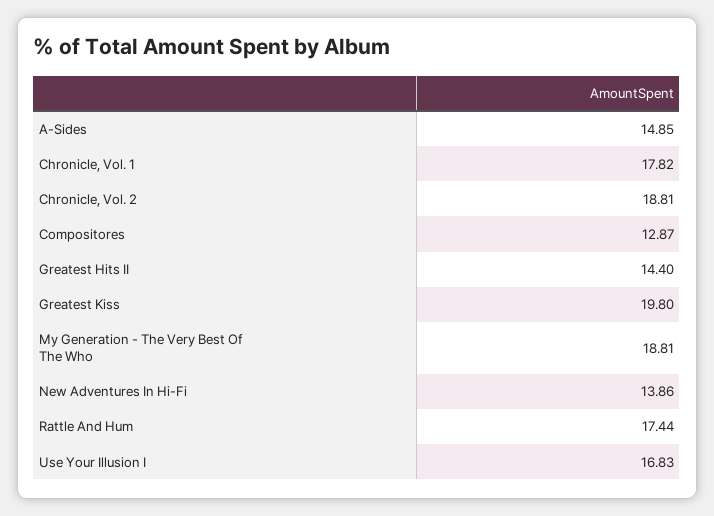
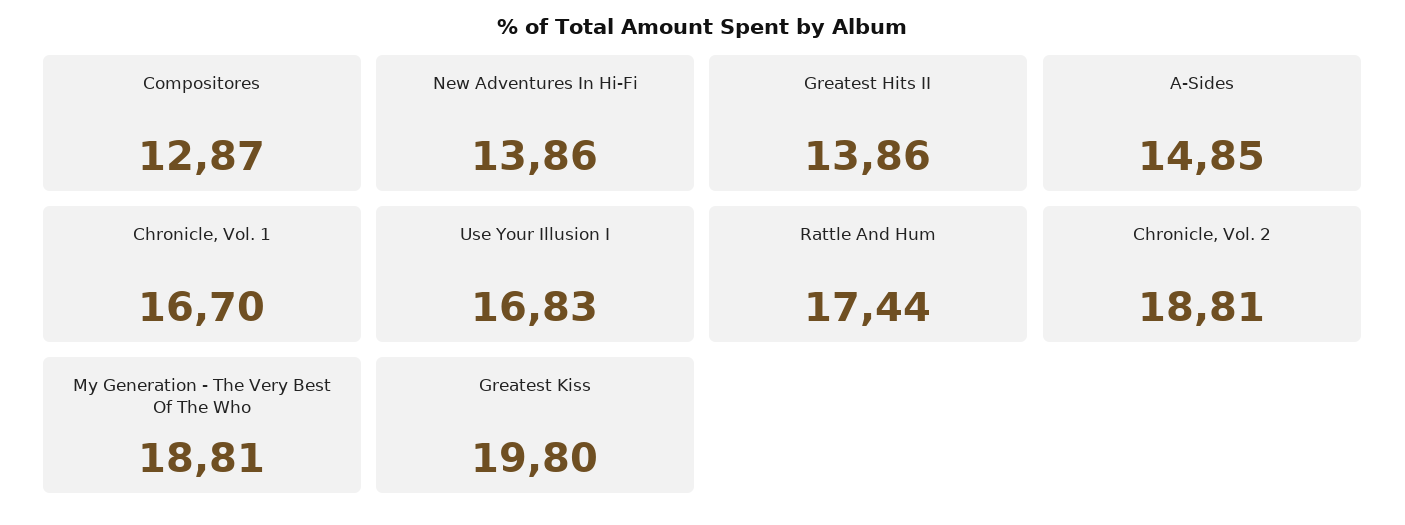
Chronicle, Vol. 1: 17.82 -> 16.7
Greatest Hits II: 14.4 -> 13.86

